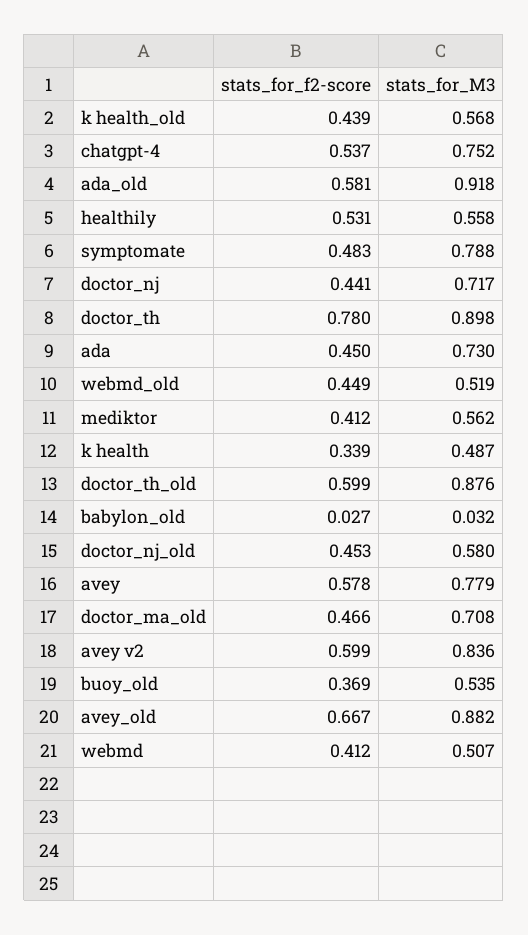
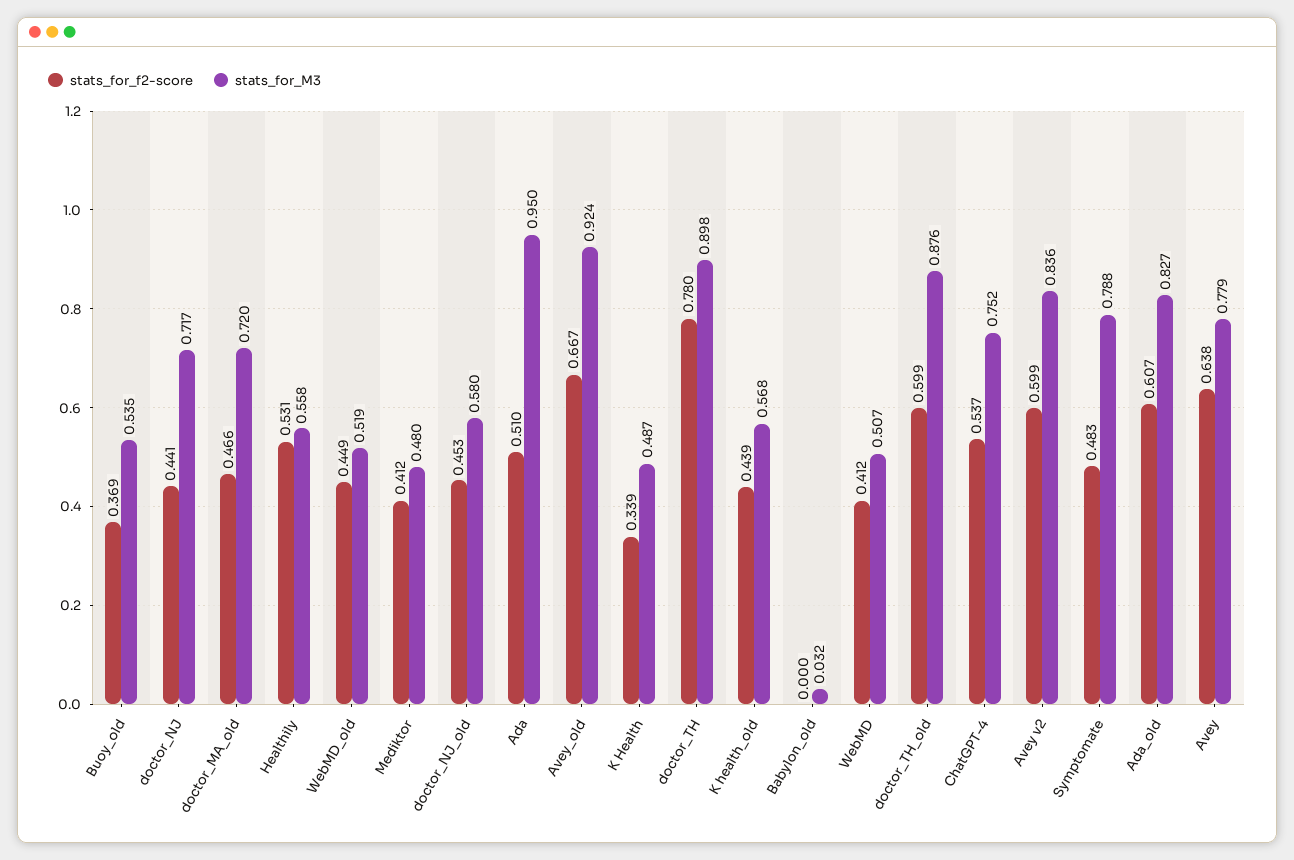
stats_for_f2-score, ada_old: 0.581 -> 0.607
stats_for_M3, ada_old: 0.918 -> 0.827
stats_for_f2-score, ada: 0.45 -> 0.51
stats_for_M3, ada: 0.73 -> 0.95
stats_for_M3, mediktor: 0.562 -> 0.48
stats_for_f2-score, babylon_old: 0.027 -> 0
stats_for_f2-score, avey: 0.578 -> 0.638
stats_for_M3, doctor_ma_old: 0.708 -> 0.72
stats_for_M3, avey_old: 0.882 -> 0.924

